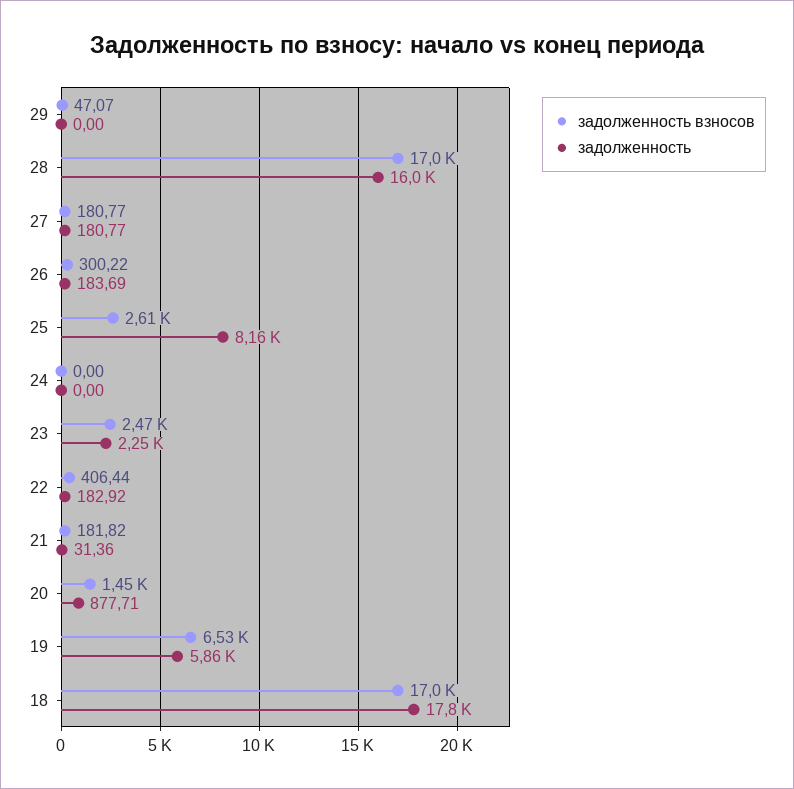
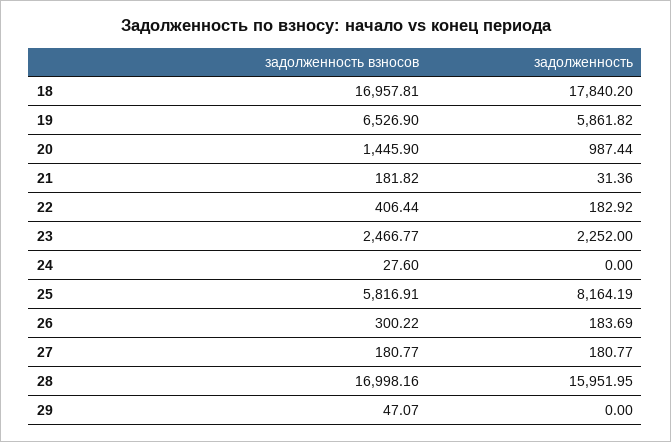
задолженность взносов, 25: 2610 -> 5816.91
задолженность взносов, 24: 0 -> 27.6
задолженность, 20: 877.71 -> 987.44

